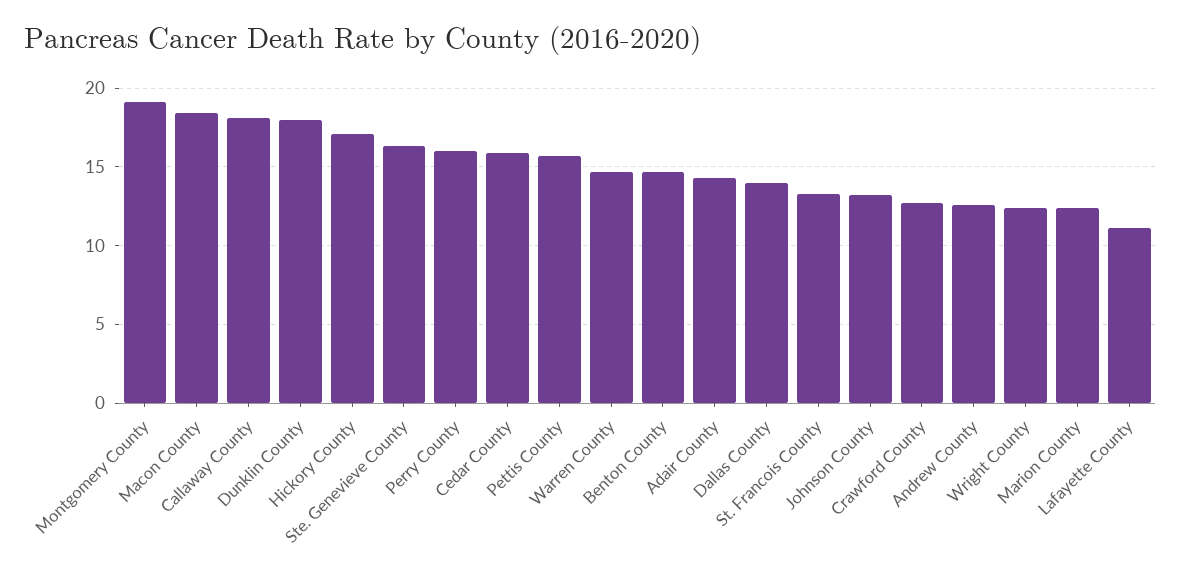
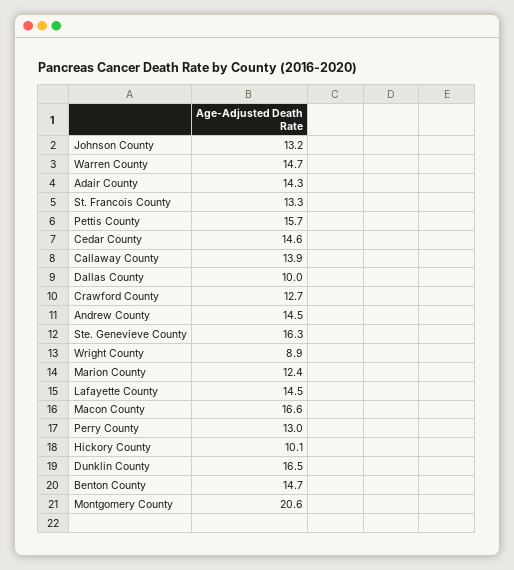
Montgomery County: 19 -> 20.6
Macon County: 18.5 -> 16.6
Callaway County: 18 -> 13.9
Dunklin County: 18 -> 16.5
Hickory County: 17 -> 10.1
Perry County: 16 -> 13
Cedar County: 16 -> 14.6
Dallas County: 14 -> 10
Andrew County: 12.5 -> 14.5
Wright County: 12.5 -> 8.9
Lafayette County: 11 -> 14.5

